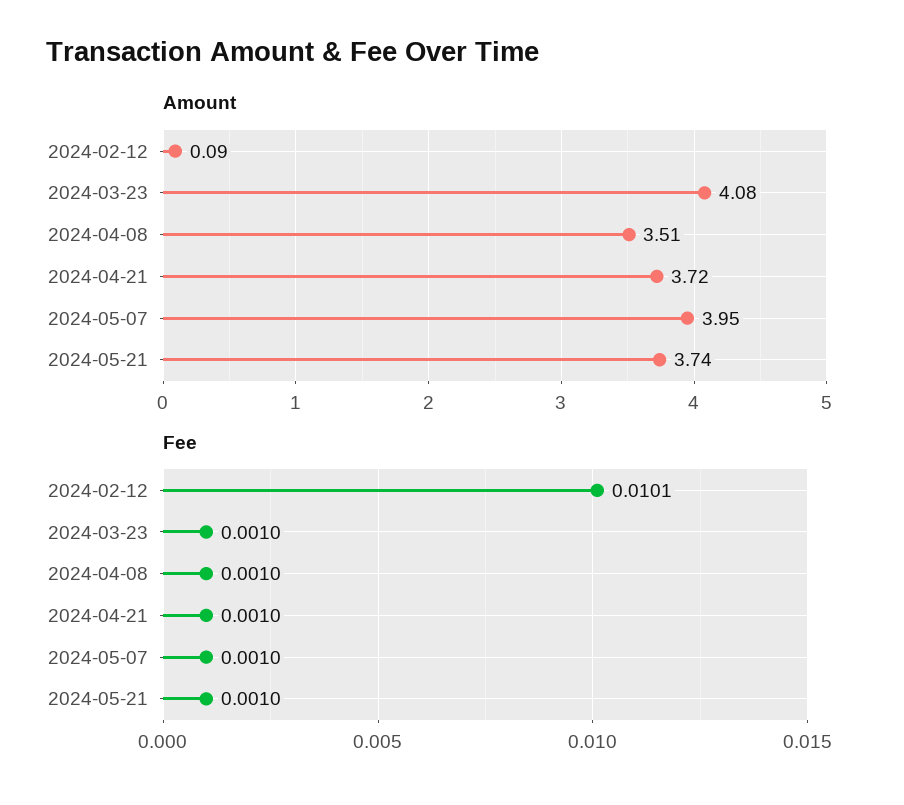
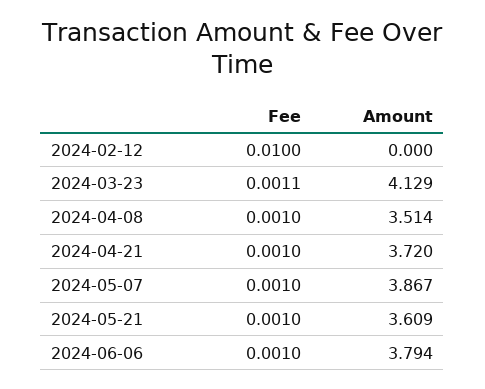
Amount, 2024-02-12: 0.09 -> 0
Amount, 2024-03-23: 4.08 -> 4.129
Amount, 2024-05-07: 3.95 -> 3.867
Amount, 2024-05-21: 3.74 -> 3.609
Fee, 2024-02-12: 0.0101 -> 0.01
Fee, 2024-03-23: 0.001 -> 0.0011
Fee, 2024-06-06: none -> 0.001
Amount, 2024-06-06: none -> 3.794

